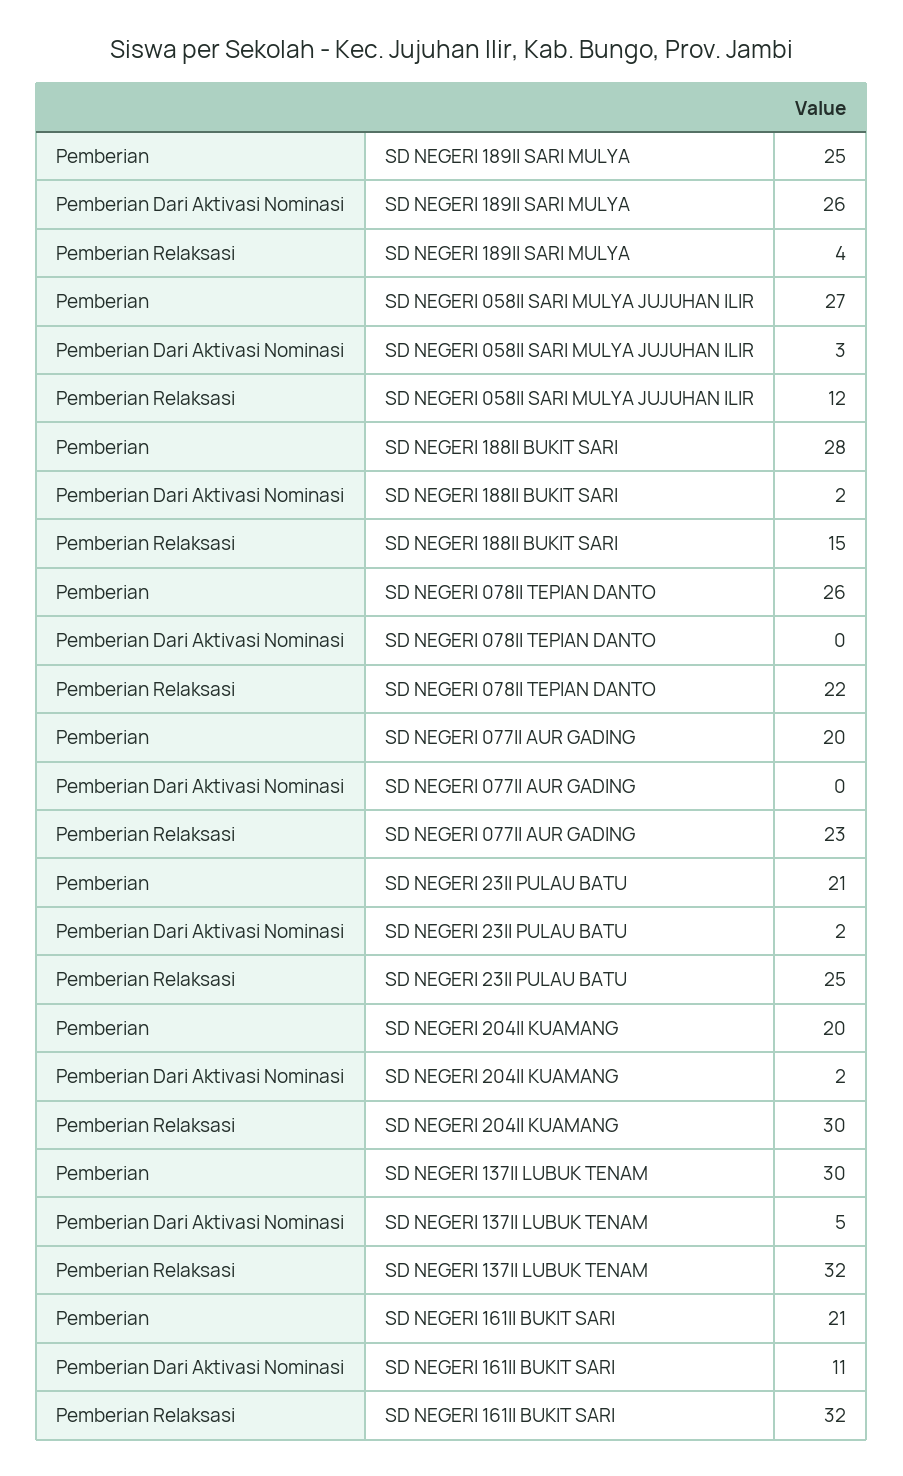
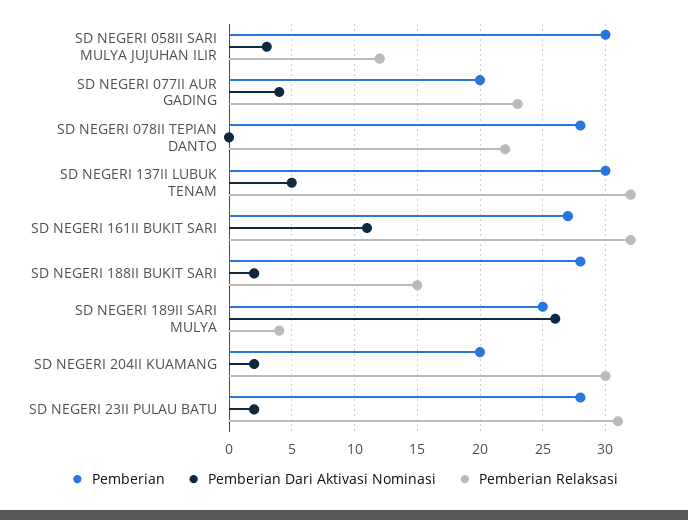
Pemberian, SD NEGERI 058II SARI MULYA JUJUHAN ILIR: 27 -> 30
Pemberian, SD NEGERI 078II TEPIAN DANTO: 26 -> 28
Pemberian Dari Aktivasi Nominasi, SD NEGERI 077II AUR GADING: 0 -> 4
Pemberian, SD NEGERI 23II PULAU BATU: 21 -> 28
Pemberian Relaksasi, SD NEGERI 23II PULAU BATU: 25 -> 31
Pemberian, SD NEGERI 161II BUKIT SARI: 21 -> 27

